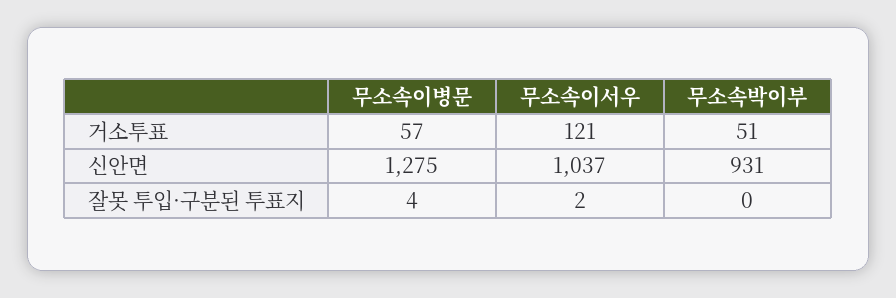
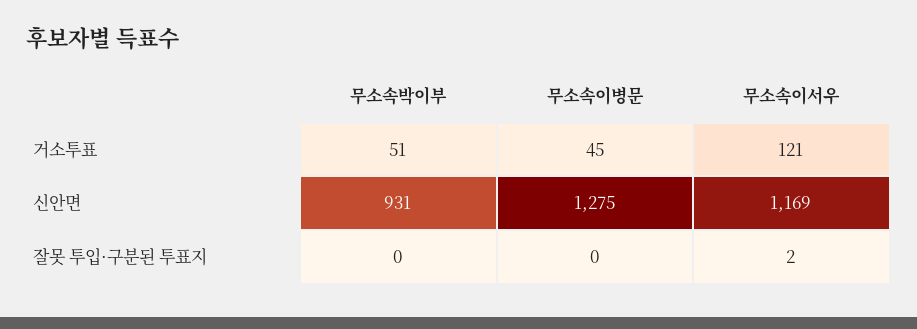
무소속이병문, 거소투표: 57 -> 45
무소속이서우, 신안면: 1037 -> 1169
무소속이병문, 잘못 투입·구분된 투표지: 4 -> 0

